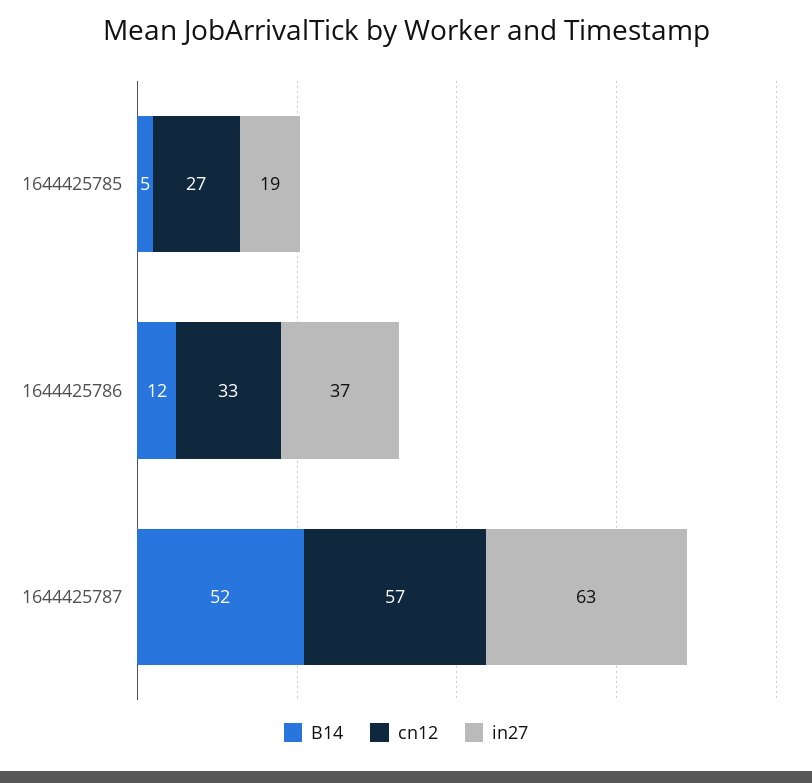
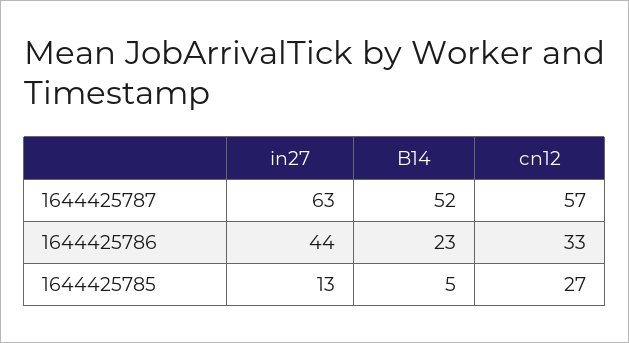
in27, 1644425785: 19 -> 13
B14, 1644425786: 12 -> 23
in27, 1644425786: 37 -> 44

